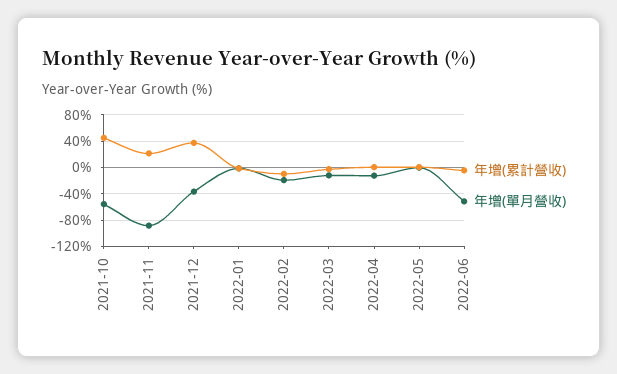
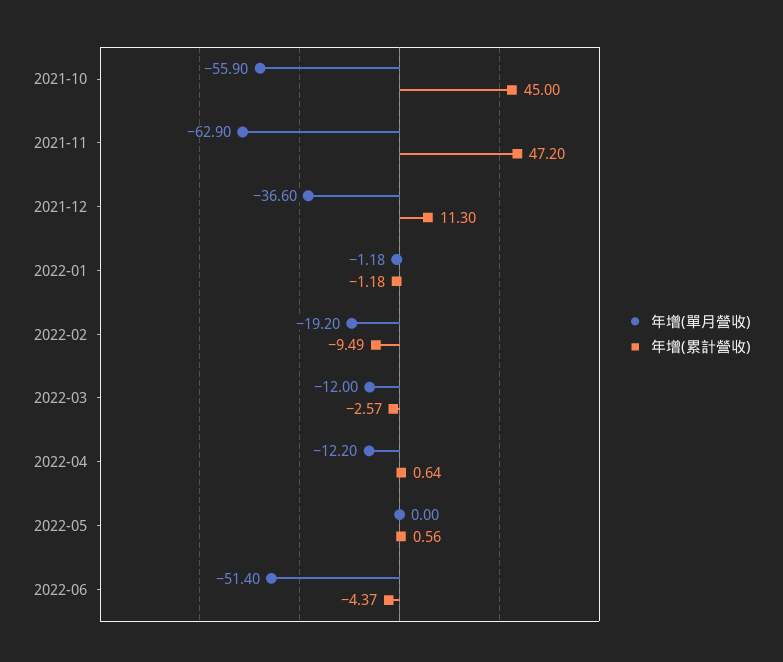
年增(累計營收), 2021-11: 20 -> 47.2
年增(單月營收), 2021-11: -90 -> -62.9
年增(累計營收), 2021-12: 40 -> 11.3

